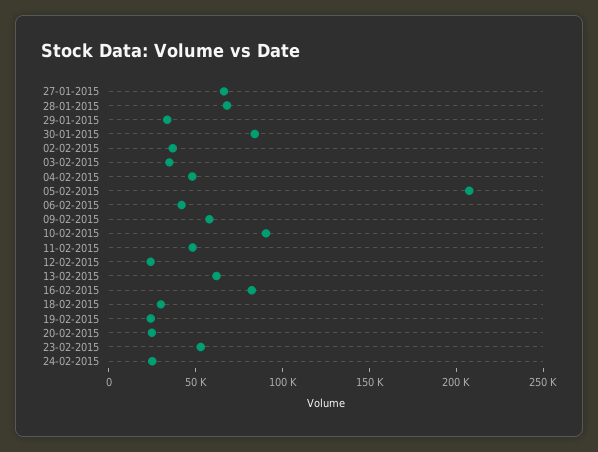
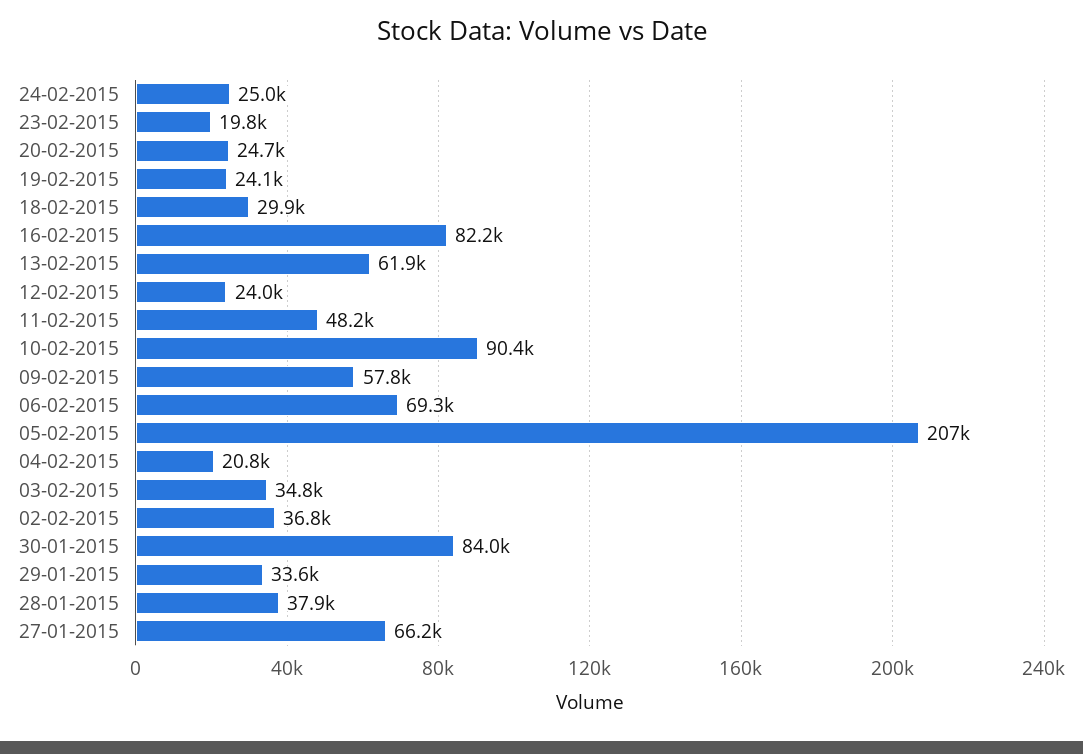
28-01-2015: 70000 -> 37900
04-02-2015: 50000 -> 20800
06-02-2015: 40000 -> 69300
23-02-2015: 50000 -> 19800

